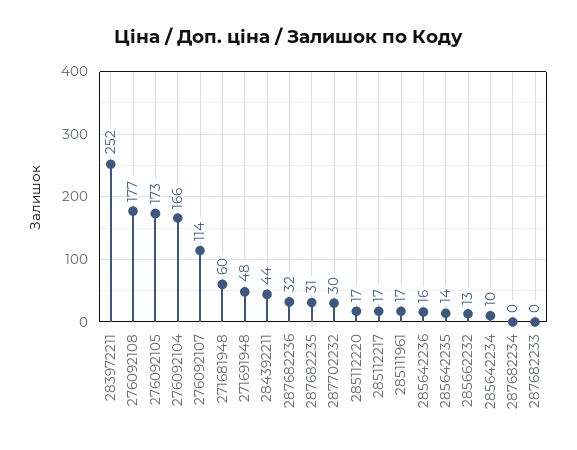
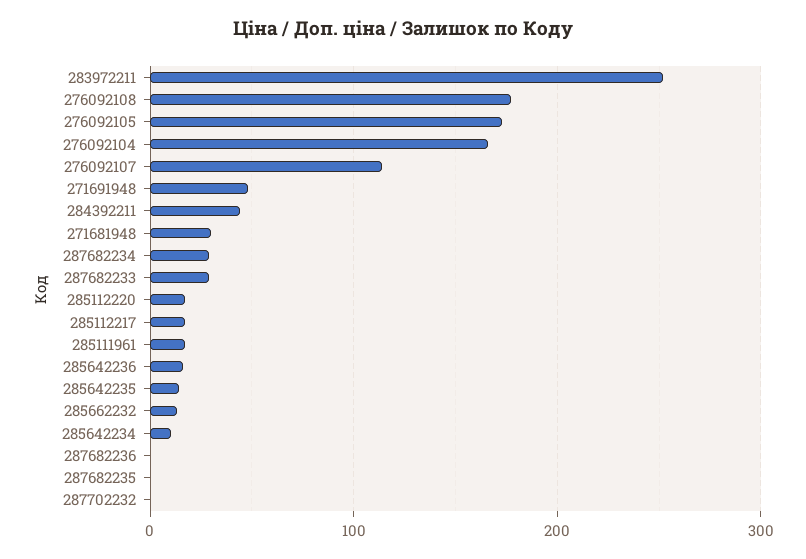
271681948: 60 -> 30
287682236: 32 -> 0
287682235: 31 -> 0
287702232: 30 -> 0
287682234: 0 -> 30
287682233: 0 -> 30

